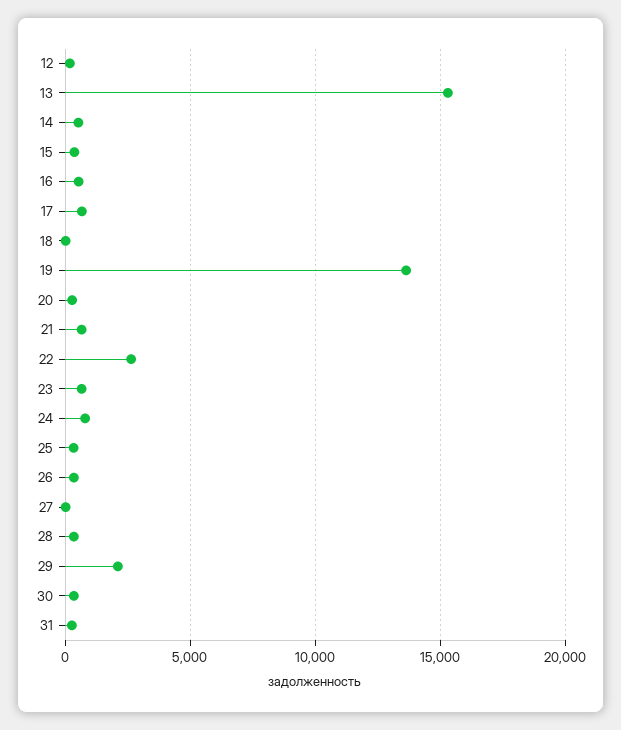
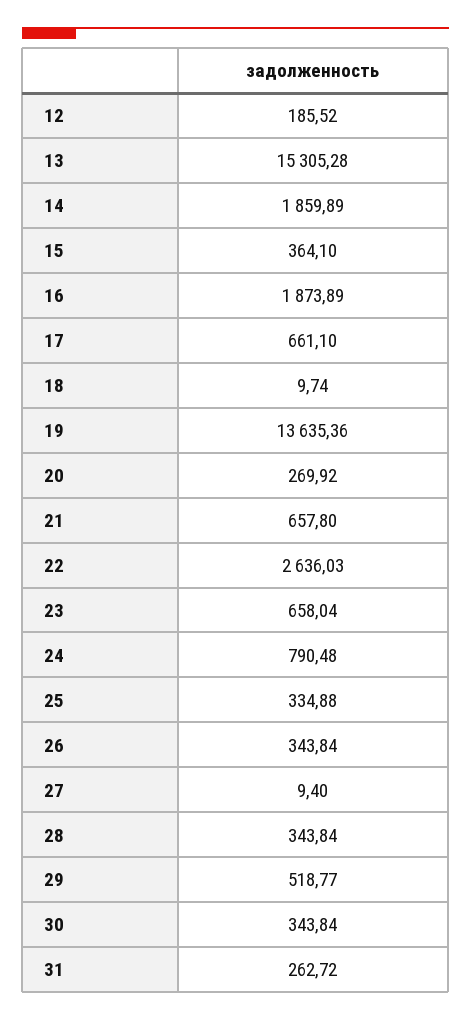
14: 500 -> 1859.89
16: 500 -> 1873.89
29: 2000 -> 518.77

